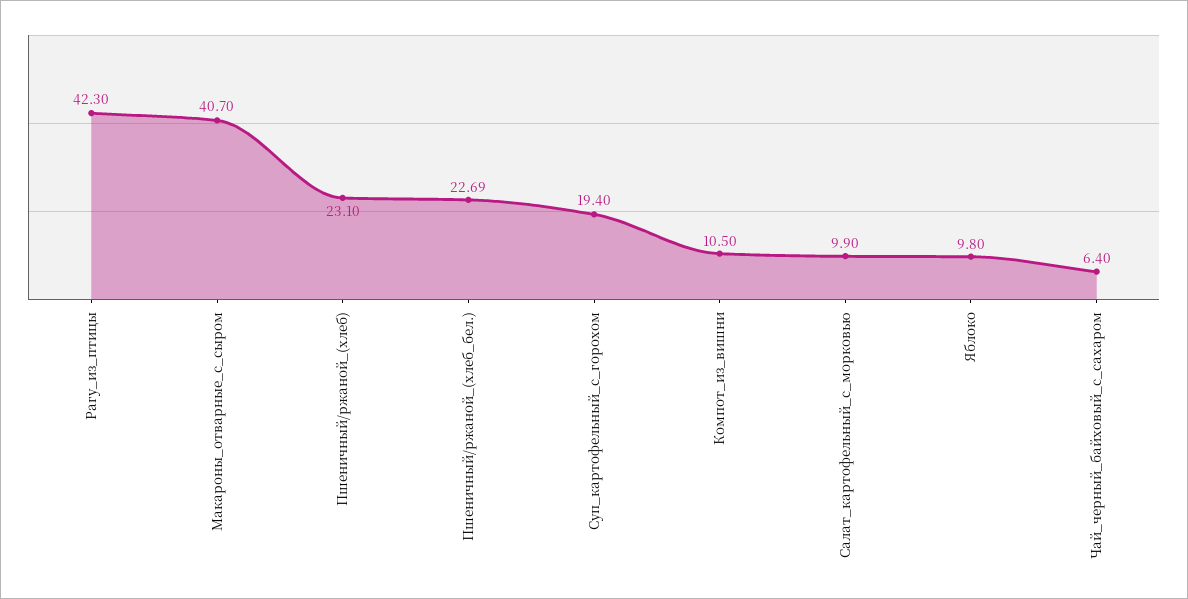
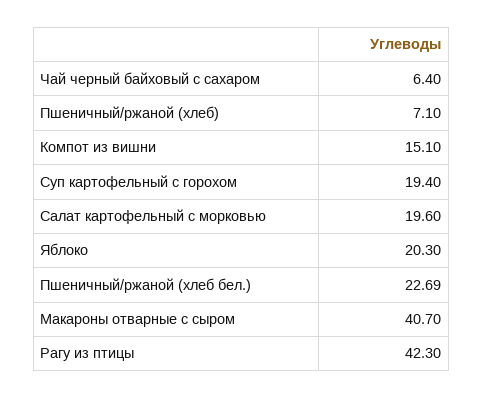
Пшеничный/ржаной_(хлеб): 23.1 -> 7.1
Компот_из_вишни: 10.5 -> 15.1
Салат_картофельный_с_морковью: 9.9 -> 19.6
Яблоко: 9.8 -> 20.3

